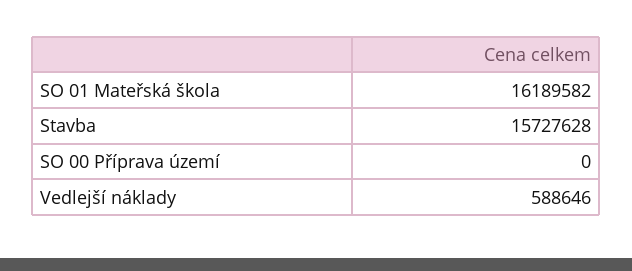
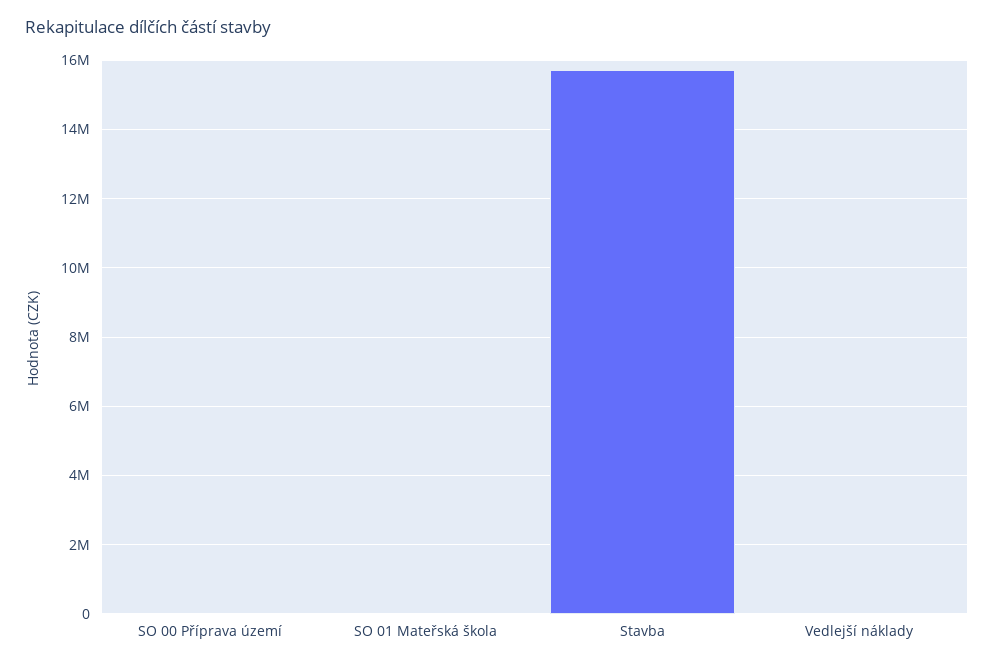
SO 01 Mateřská škola: 16189582 -> 0
Vedlejší náklady: 588646 -> 0

